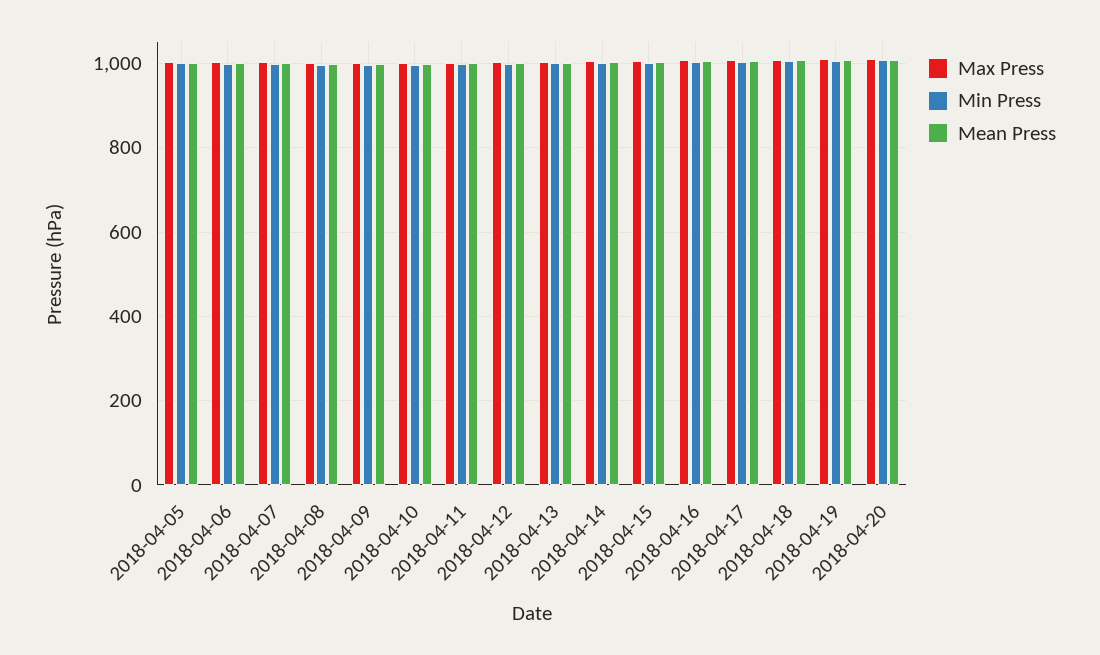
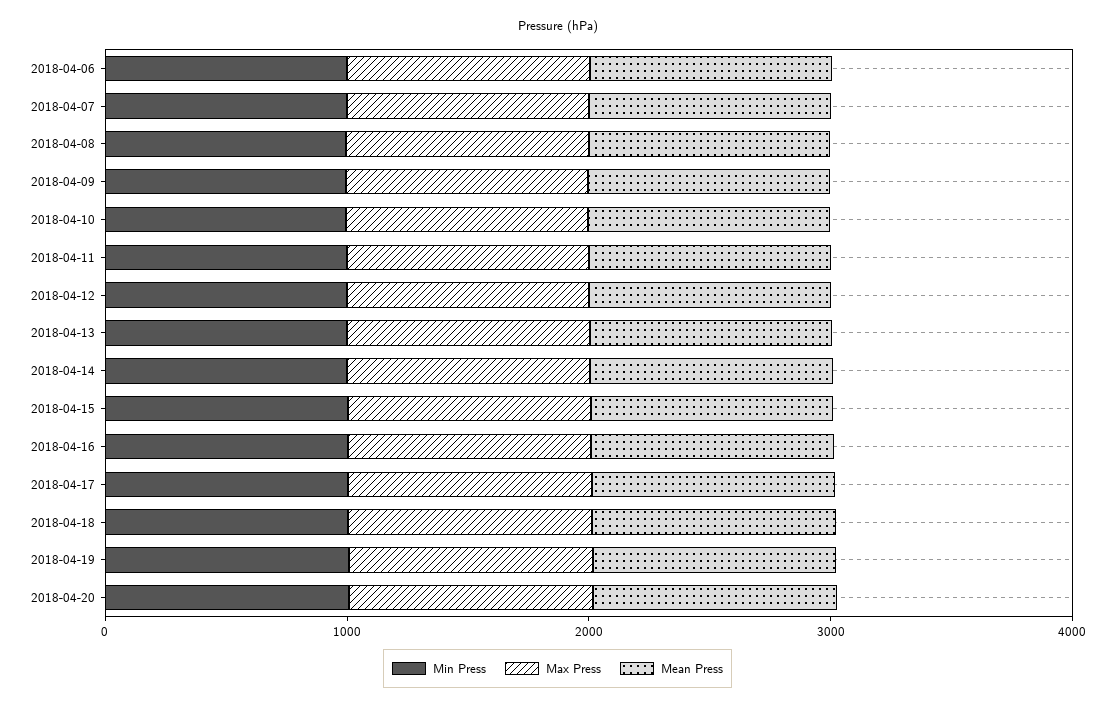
Max Press, 2018-04-05: 1000 -> none
Min Press, 2018-04-05: 1000 -> none
Mean Press, 2018-04-05: 1000 -> none

